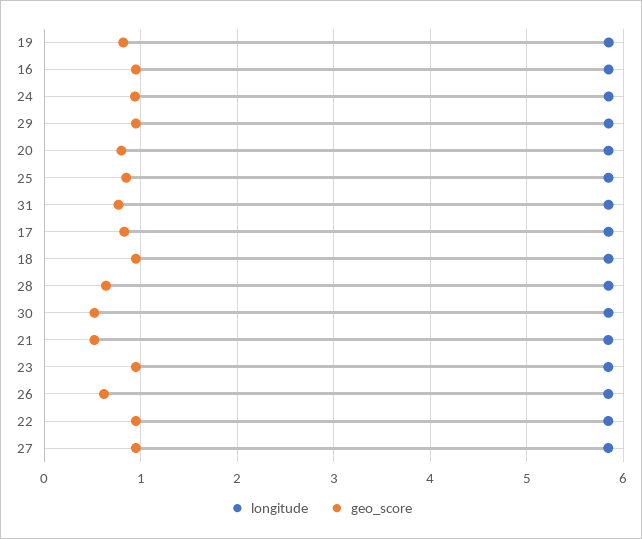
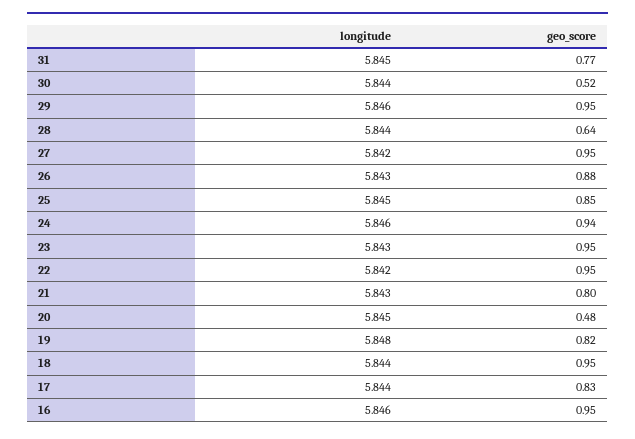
geo_score, 20: 0.8 -> 0.48
geo_score, 21: 0.5 -> 0.8
geo_score, 26: 0.6 -> 0.88

